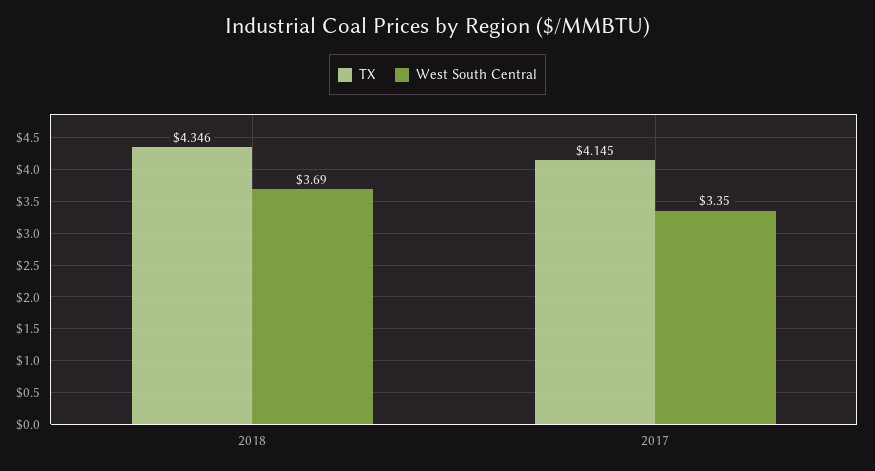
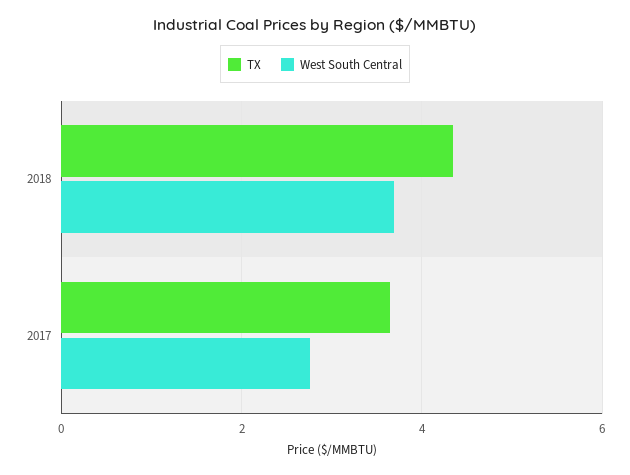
TX, 2017: 4.145 -> 3.6
West South Central, 2017: 3.35 -> 2.8

